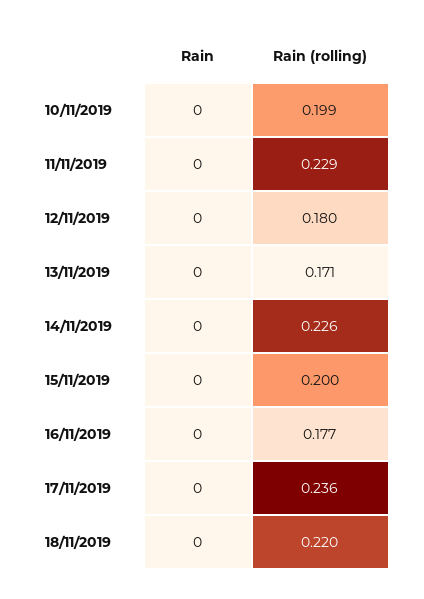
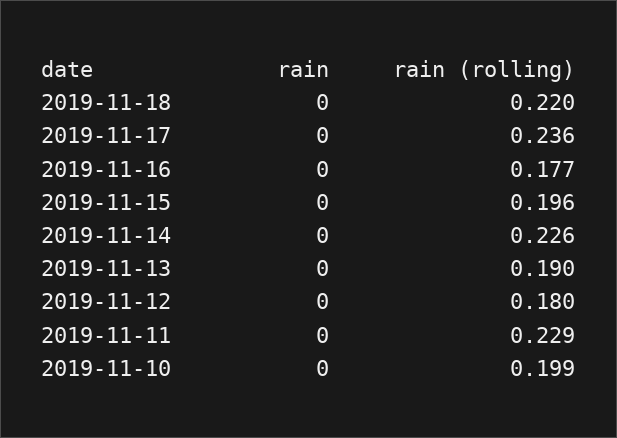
Rain (rolling), 13/11/2019: 0.171 -> 0.19
Rain (rolling), 15/11/2019: 0.2 -> 0.196

